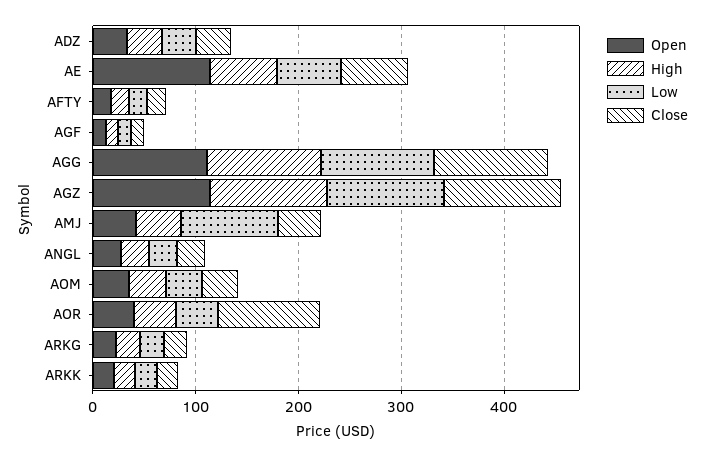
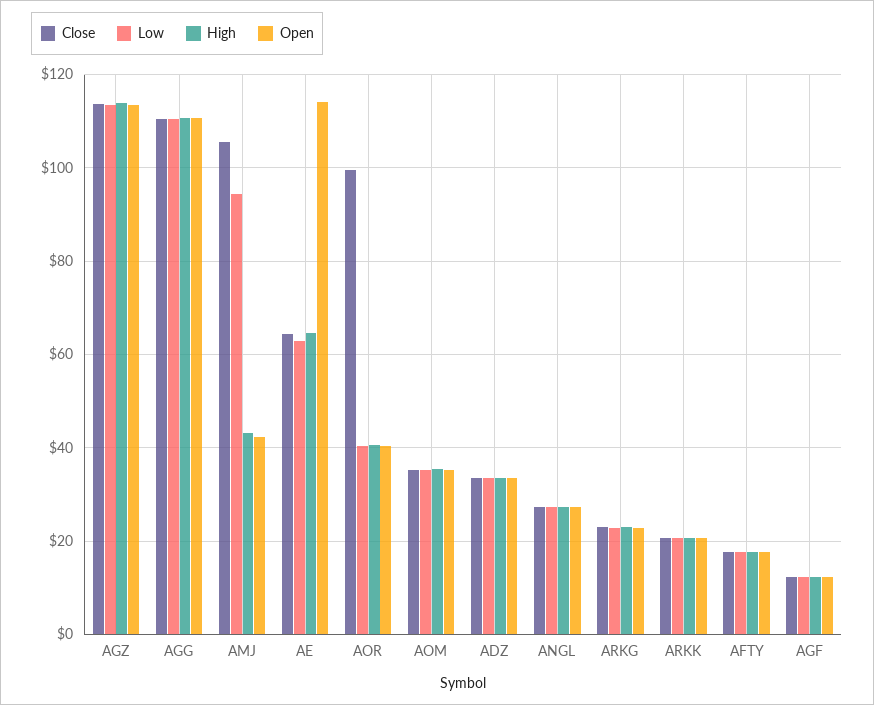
Close, AMJ: 40 -> 106

